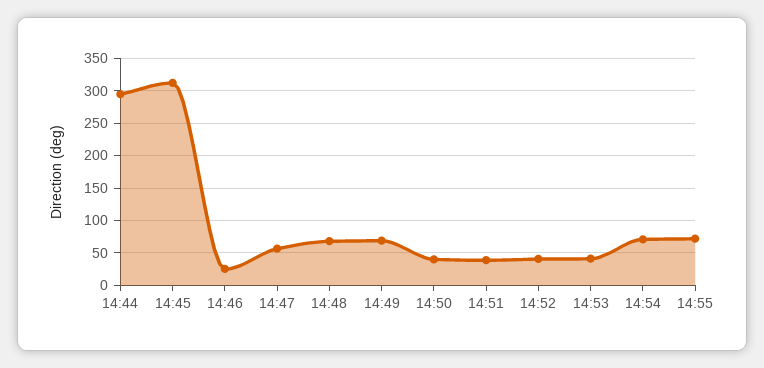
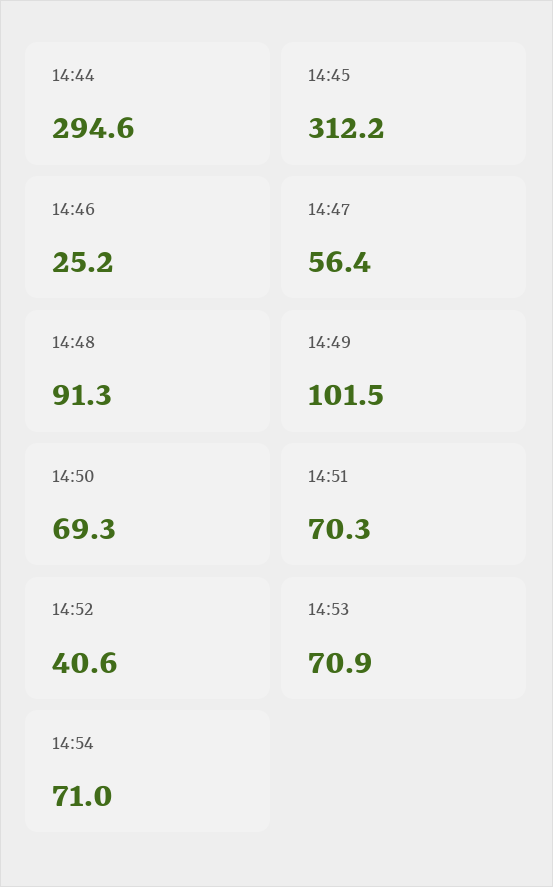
14:48: 70 -> 91.3
14:49: 70 -> 101.5
14:50: 40 -> 69.3
14:51: 40 -> 70.3
14:53: 40 -> 70.9
14:55: 70 -> none

